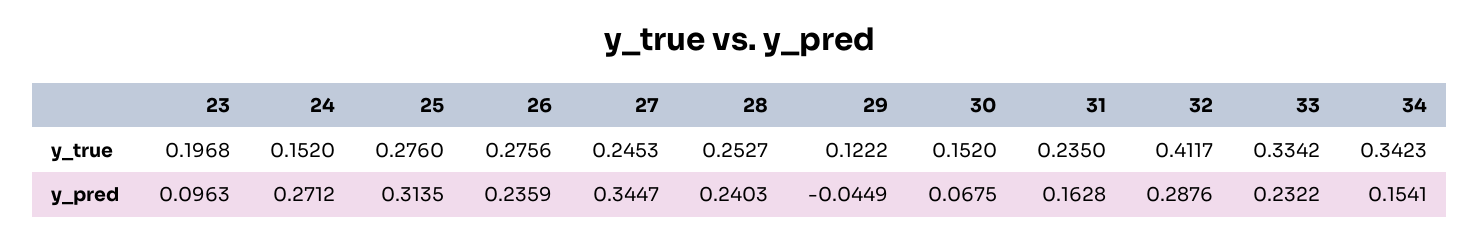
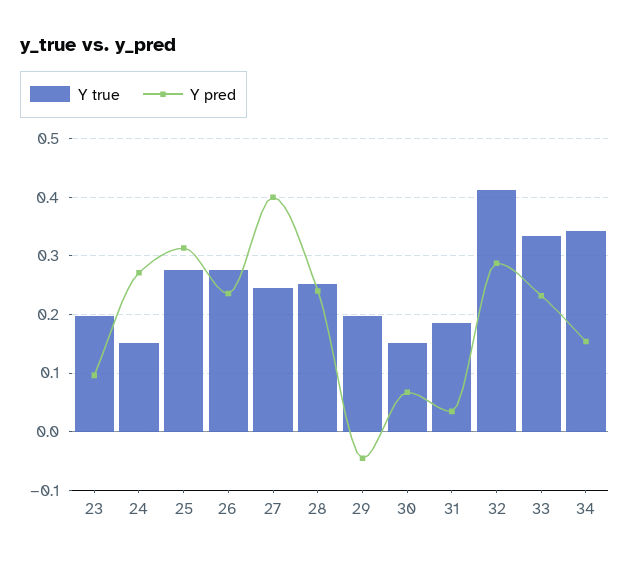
y_true, 29: 0.1222 -> 0.2
y_true, 31: 0.235 -> 0.18
y_pred, 27: 0.3447 -> 0.4
y_pred, 31: 0.1628 -> 0.04

